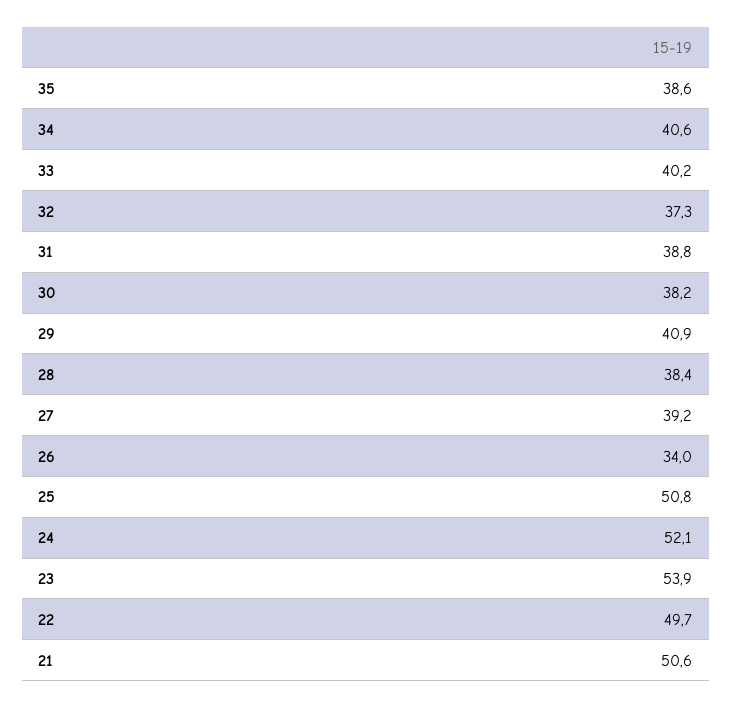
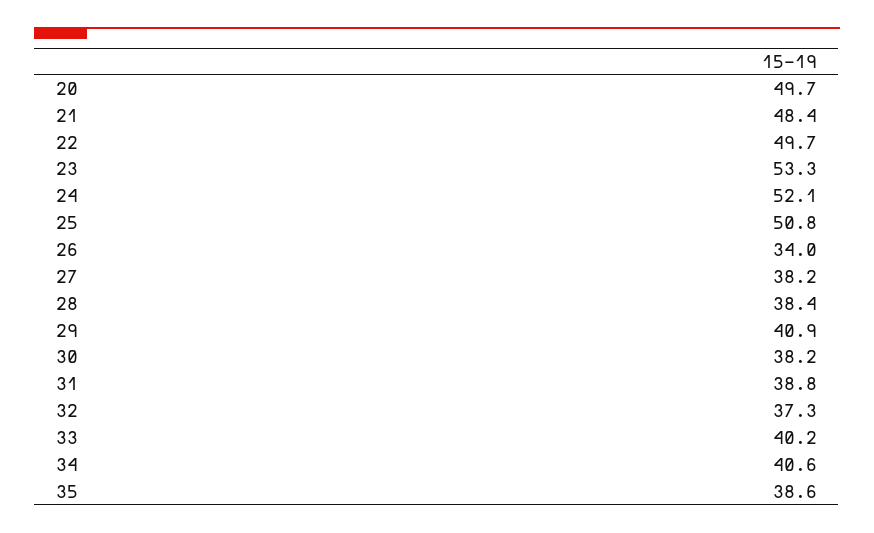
27: 39.2 -> 38.2
23: 53.9 -> 53.3
21: 50.6 -> 48.4
20: none -> 49.7

